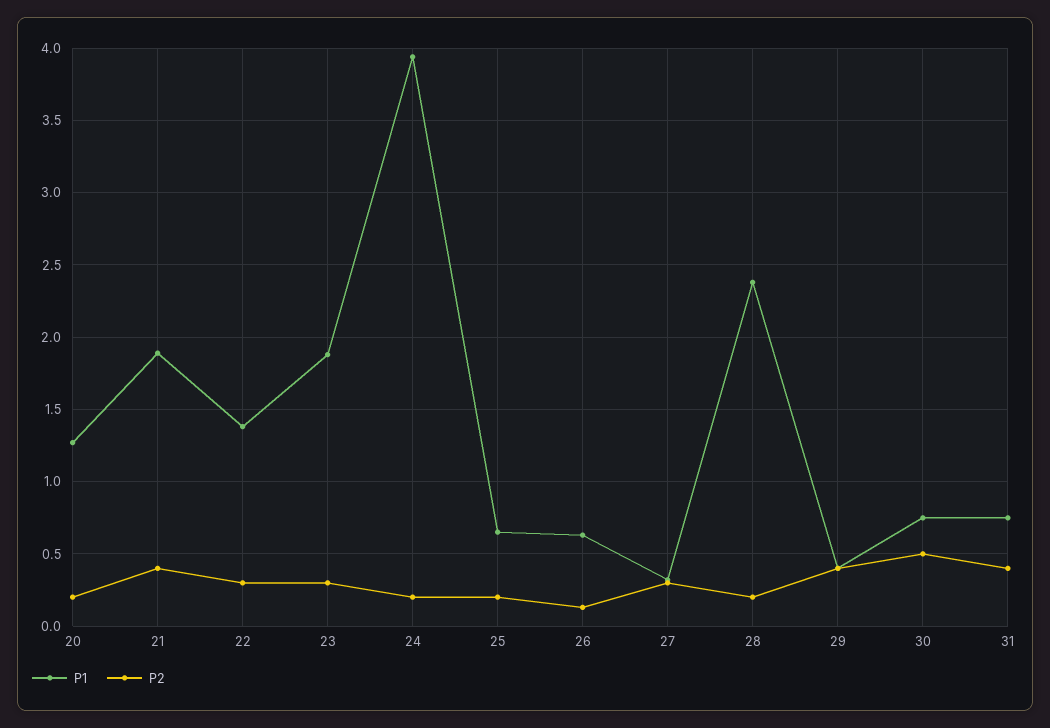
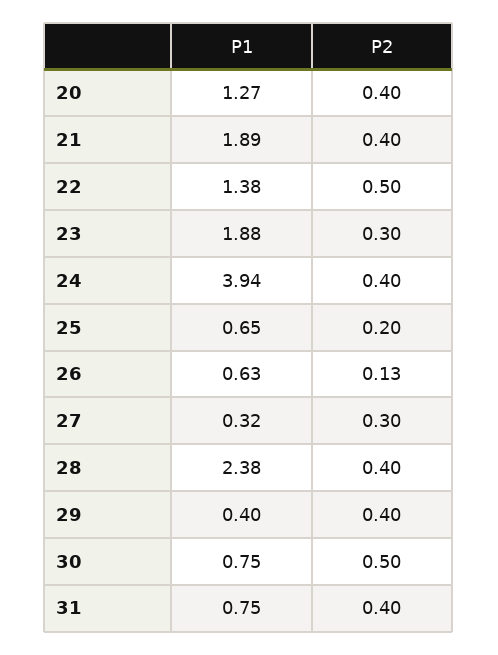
P2, 20: 0.2 -> 0.4
P2, 22: 0.3 -> 0.5
P2, 24: 0.2 -> 0.4
P2, 28: 0.2 -> 0.4

